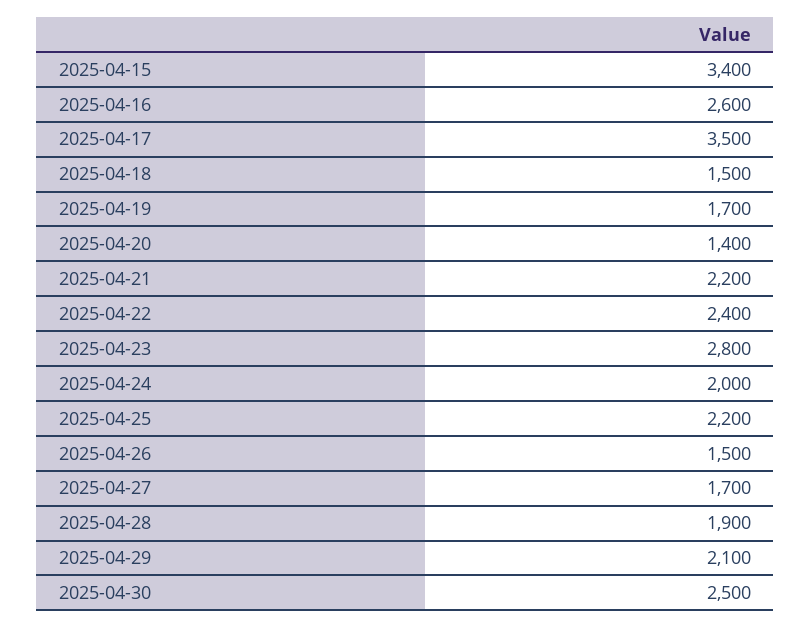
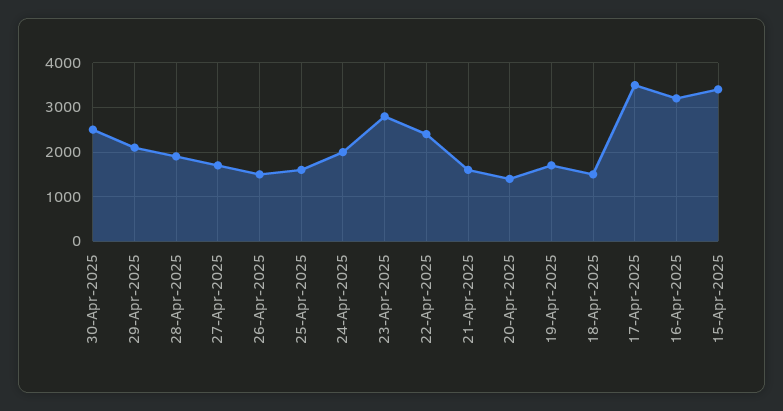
2025-04-16: 2600 -> 3200
2025-04-21: 2200 -> 1600
2025-04-25: 2200 -> 1600

